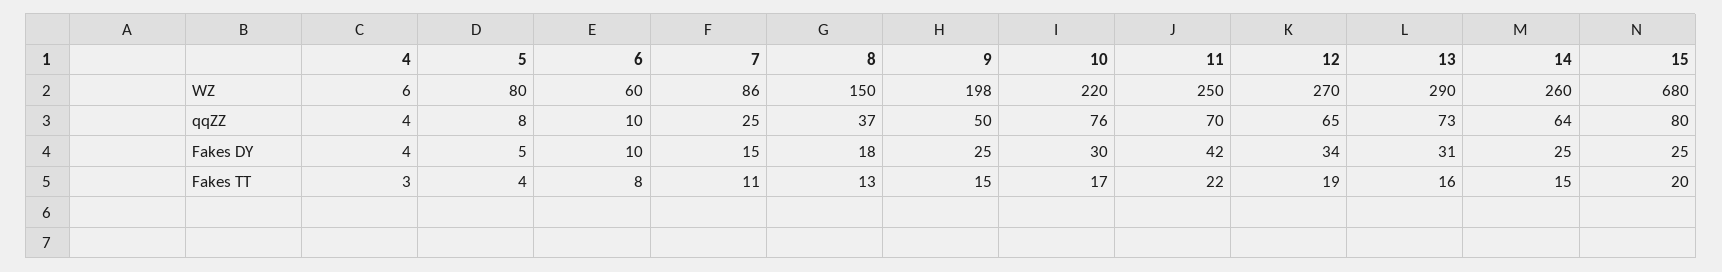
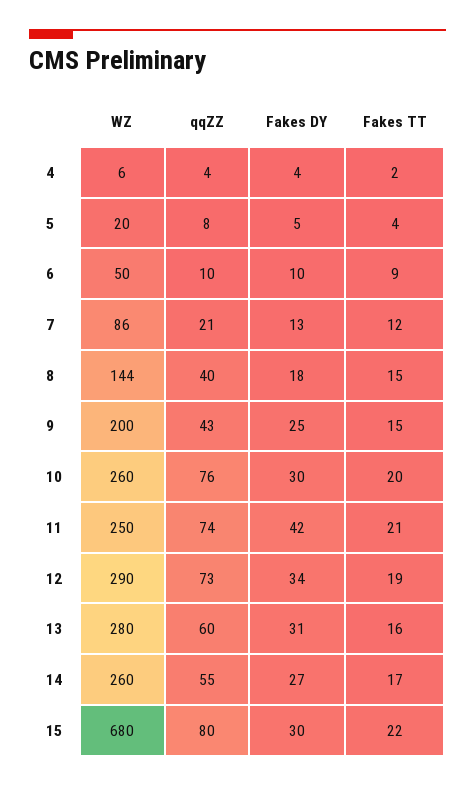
5, WZ: 80 -> 20
6, WZ: 60 -> 50
8, WZ: 150 -> 144
9, WZ: 198 -> 200
10, WZ: 220 -> 260
12, WZ: 270 -> 290
13, WZ: 290 -> 280
7, qqZZ: 25 -> 21
8, qqZZ: 37 -> 40
9, qqZZ: 50 -> 43
11, qqZZ: 70 -> 74
12, qqZZ: 65 -> 73
13, qqZZ: 73 -> 60
14, qqZZ: 64 -> 55
7, Fakes DY: 15 -> 13
14, Fakes DY: 25 -> 27
15, Fakes DY: 25 -> 30
4, Fakes TT: 3 -> 2
6, Fakes TT: 8 -> 9
7, Fakes TT: 11 -> 12
8, Fakes TT: 13 -> 15
10, Fakes TT: 17 -> 20
11, Fakes TT: 22 -> 21
14, Fakes TT: 15 -> 17
15, Fakes TT: 20 -> 22

